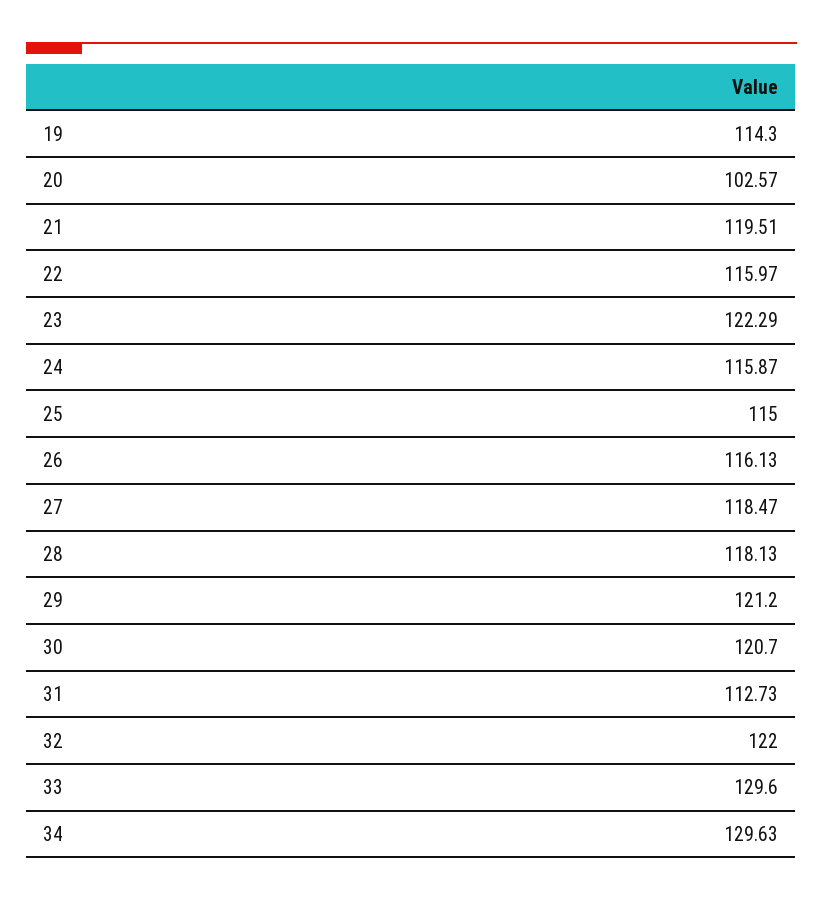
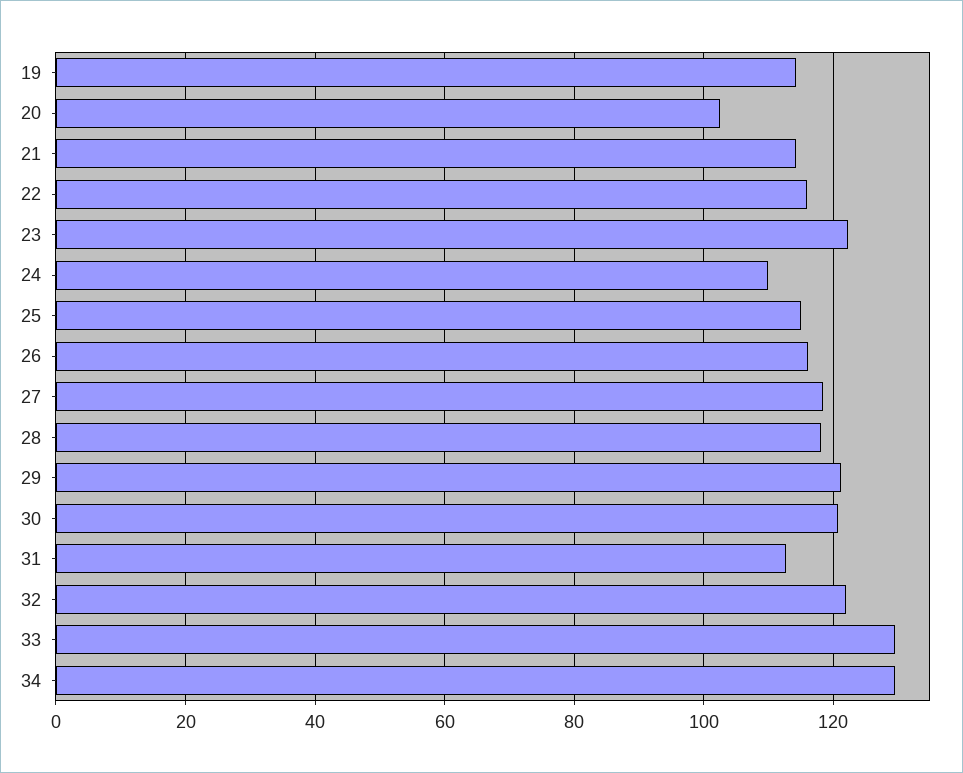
21: 119.51 -> 114
24: 115.87 -> 110

